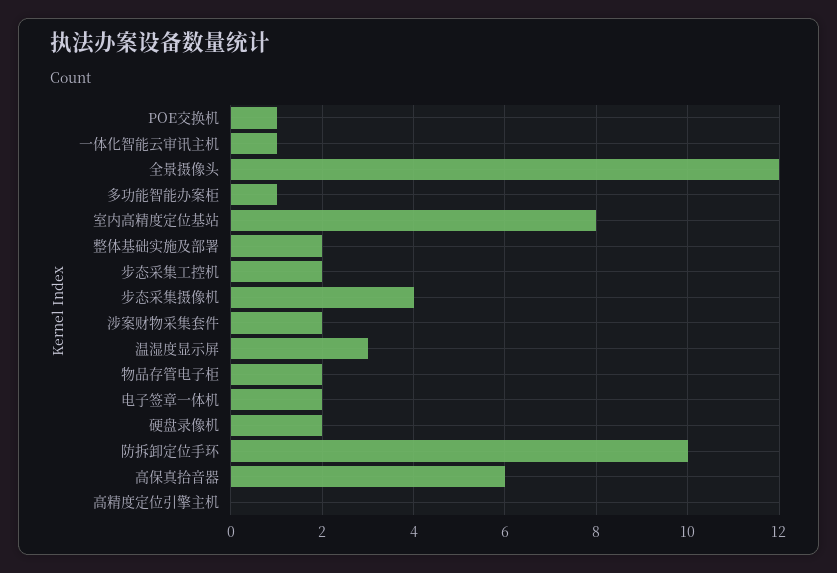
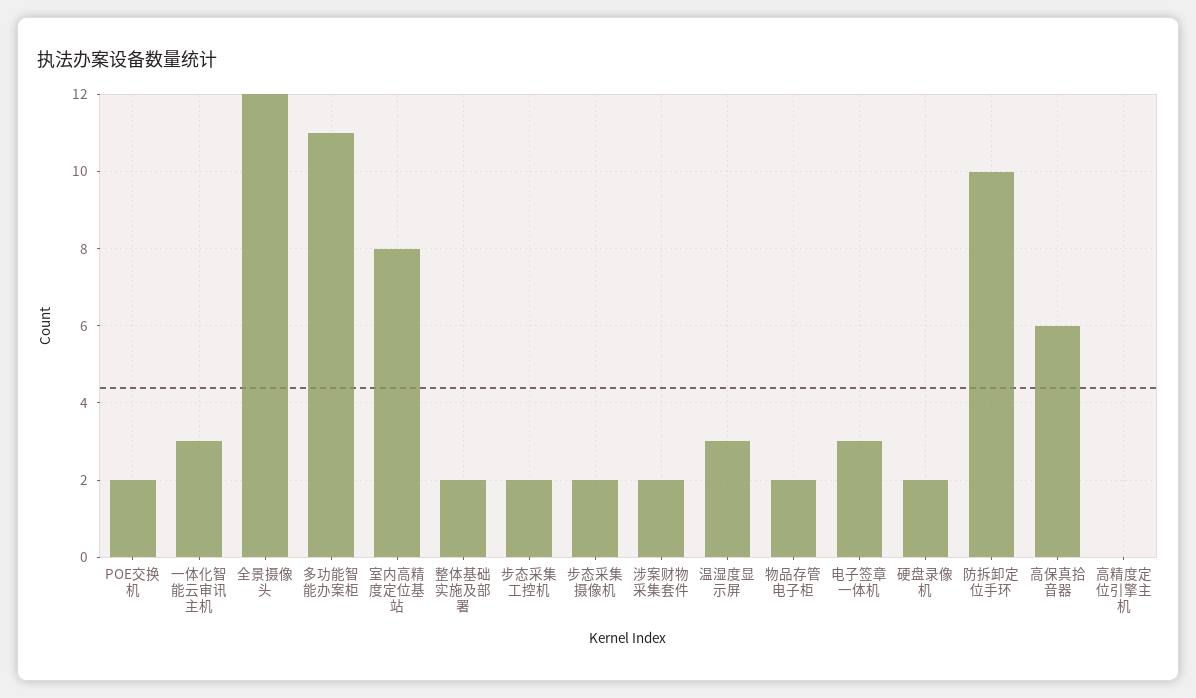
POE交换机: 1 -> 2
一体化智能云审讯主机: 1 -> 3
多功能智能办案柜: 1 -> 11
步态采集摄像机: 4 -> 2
电子签章一体机: 2 -> 3

